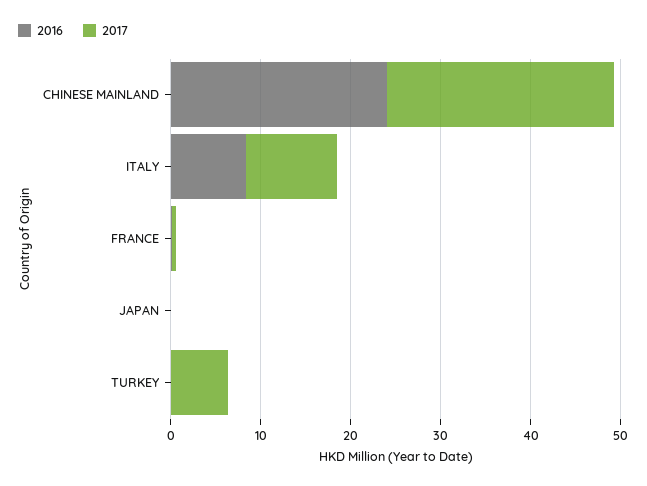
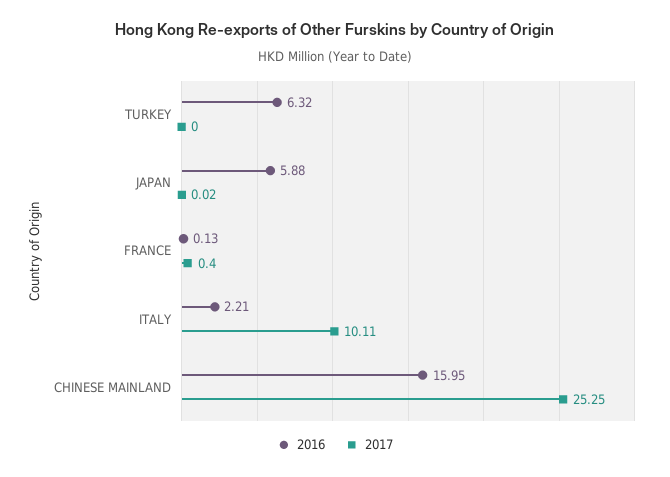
2016, CHINESE MAINLAND: 24 -> 15.95
2016, ITALY: 8 -> 2.21
2016, JAPAN: 0 -> 5.88
2016, TURKEY: 0 -> 6.32
2017, TURKEY: 6 -> 0

